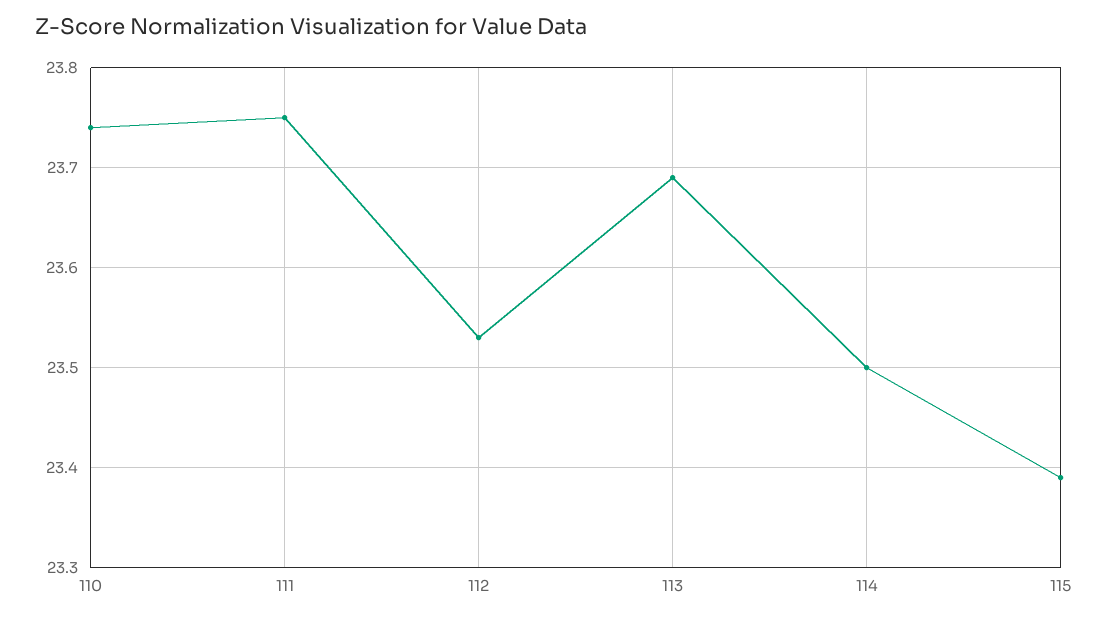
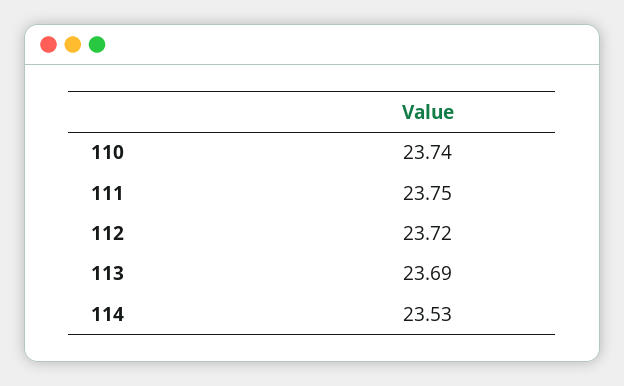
112: 23.53 -> 23.72
114: 23.5 -> 23.53
115: 23.39 -> none

